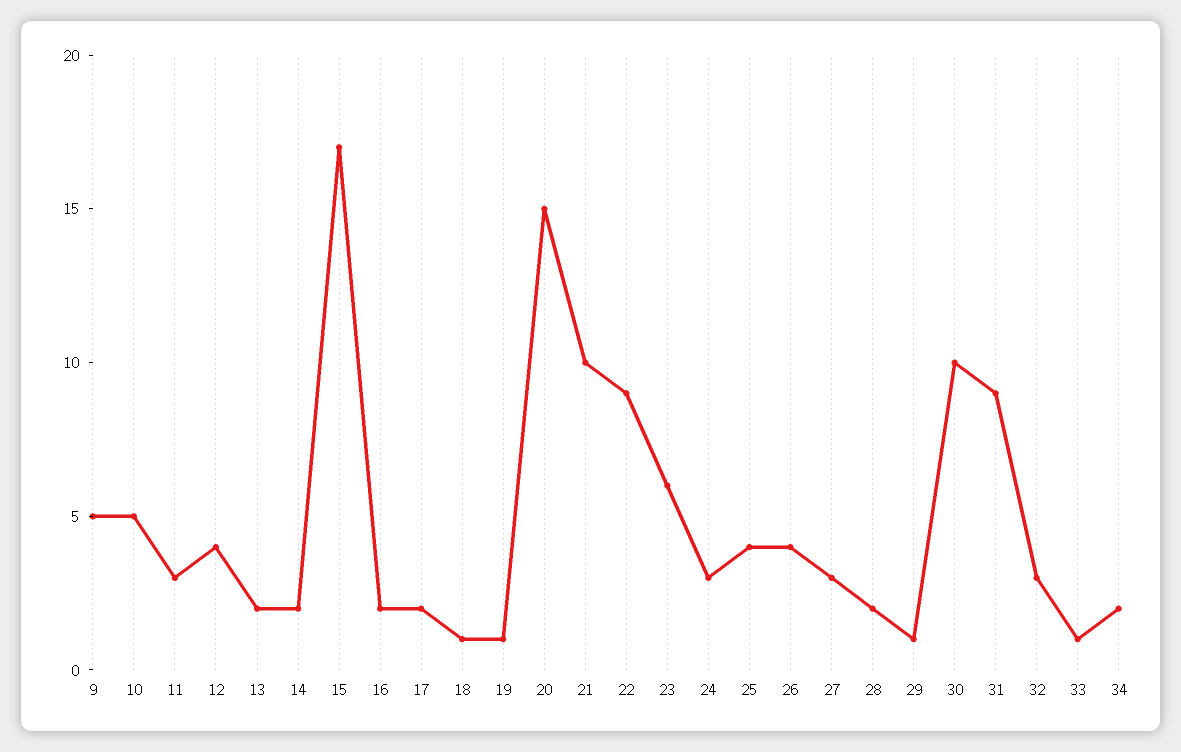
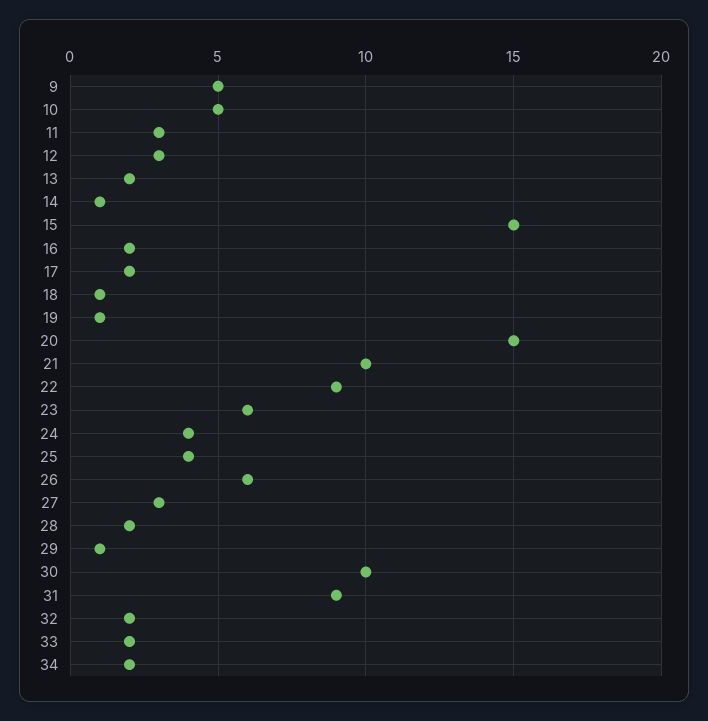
12: 4 -> 3
14: 2 -> 1
15: 17 -> 15
24: 3 -> 4
26: 4 -> 6
32: 3 -> 2
33: 1 -> 2

